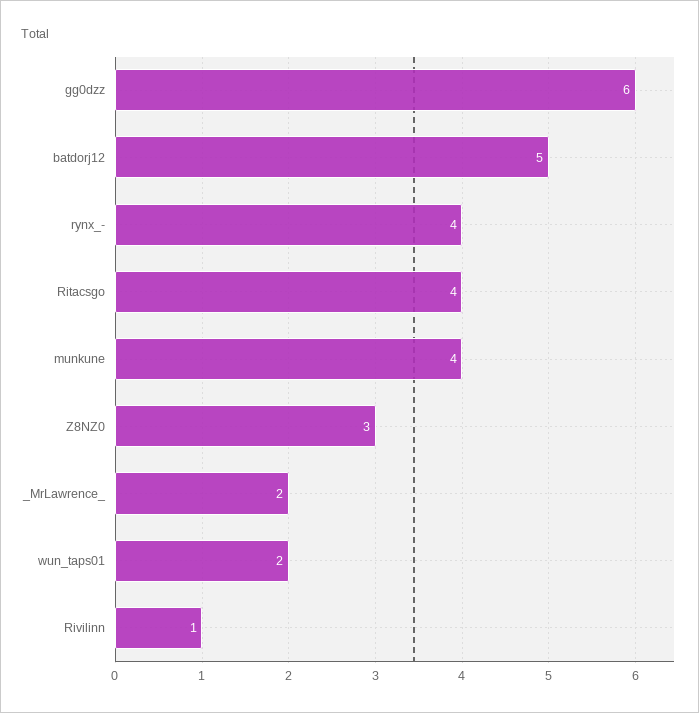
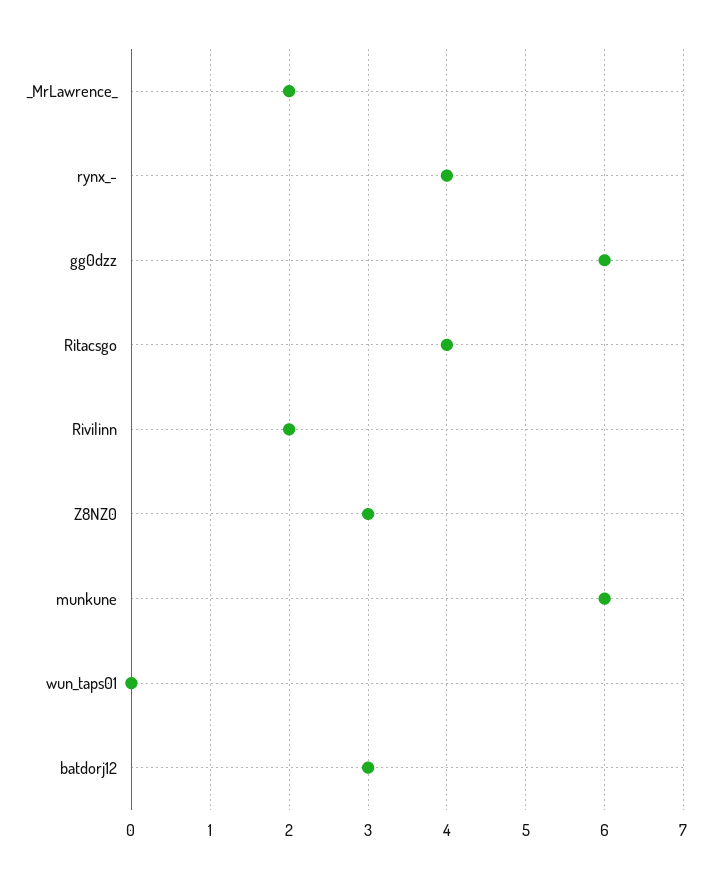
batdorj12: 5 -> 3
munkune: 4 -> 6
wun_taps01: 2 -> 0
Rivilinn: 1 -> 2

